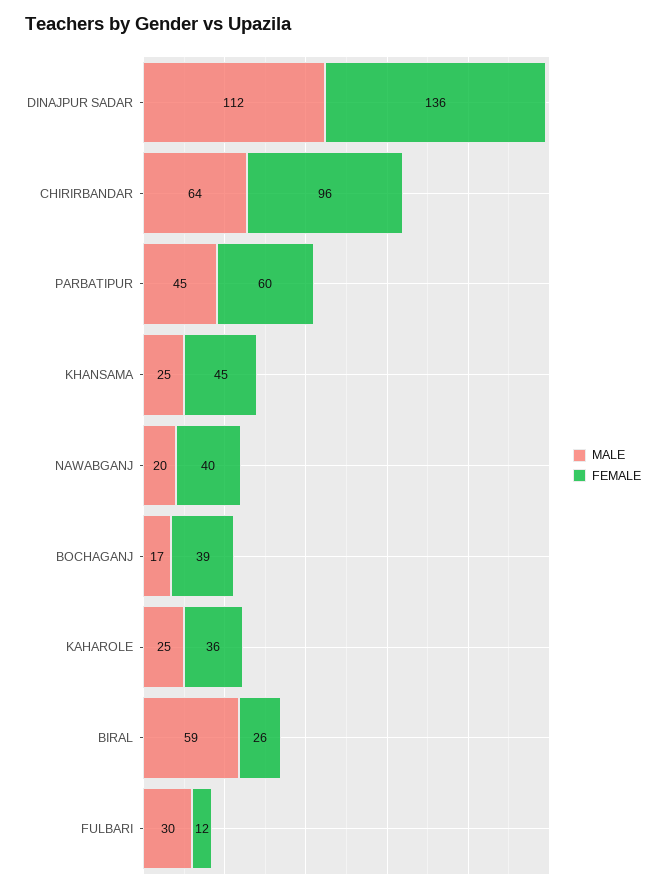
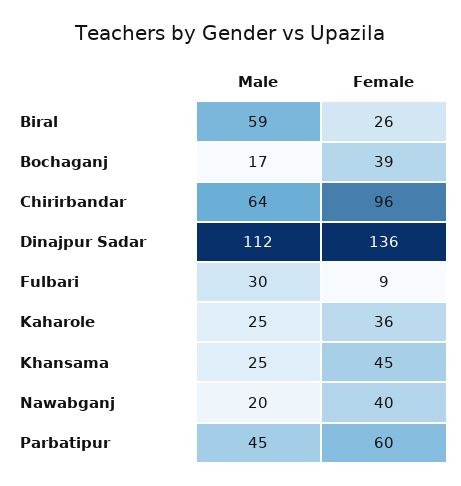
FEMALE, FULBARI: 12 -> 9

